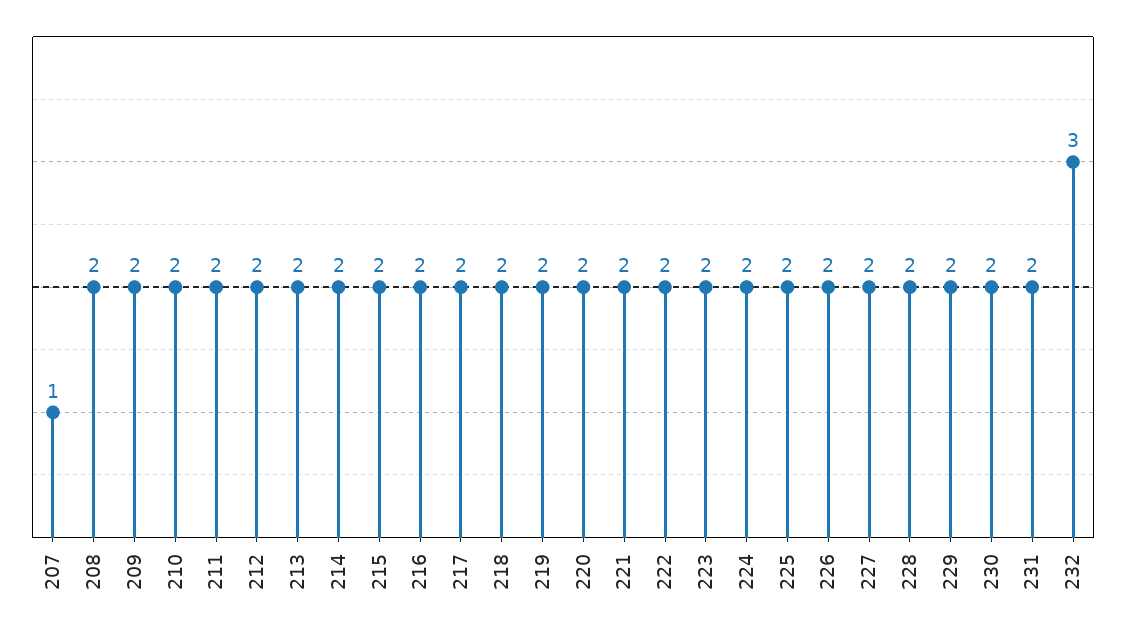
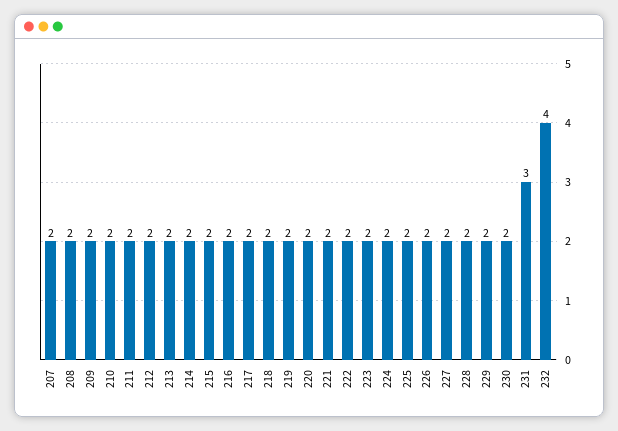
207: 1 -> 2
231: 2 -> 3
232: 3 -> 4

